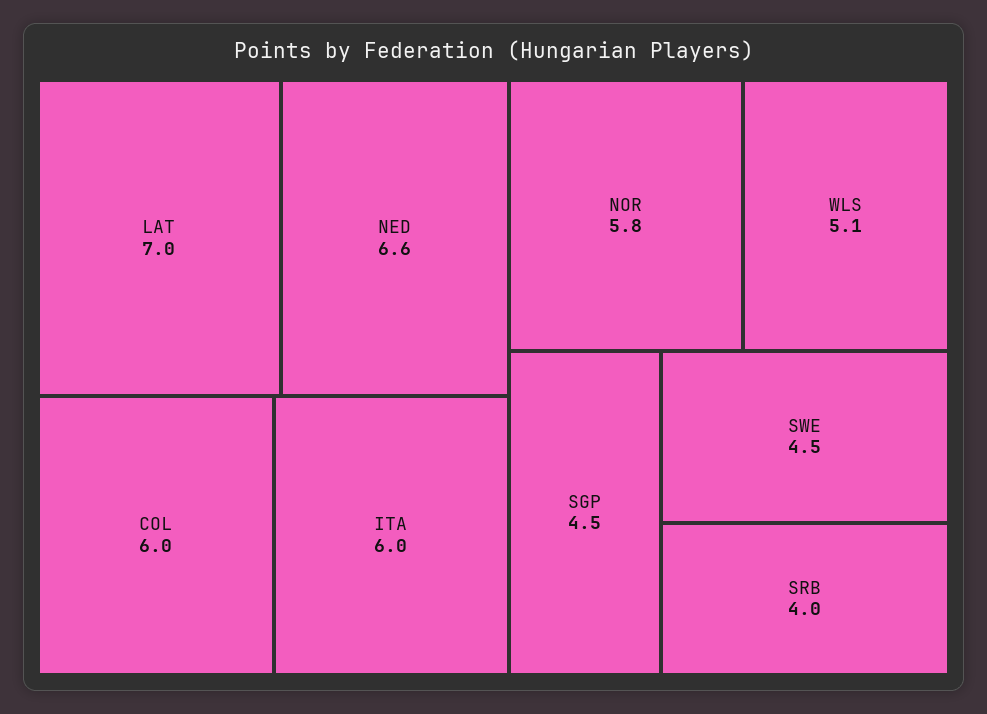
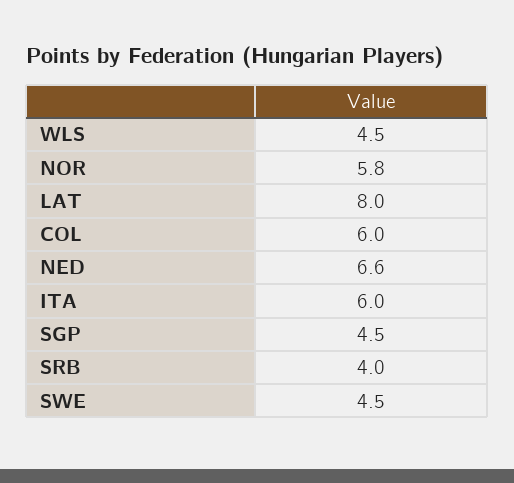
LAT: 7 -> 8
WLS: 5.1 -> 4.5

